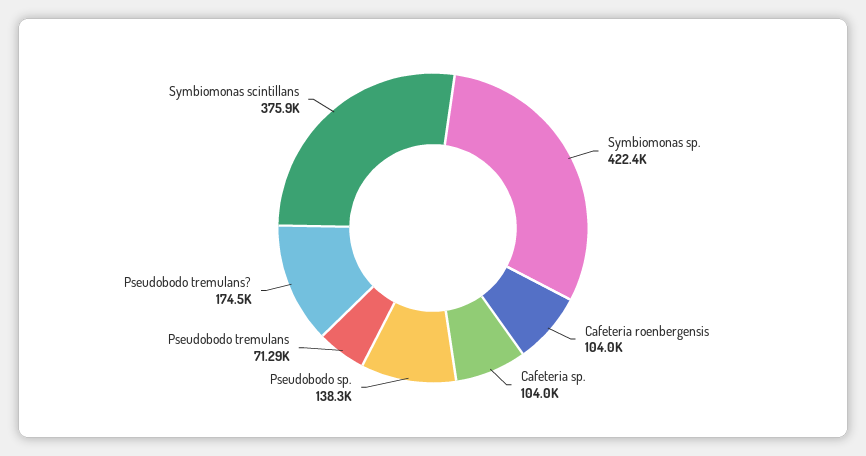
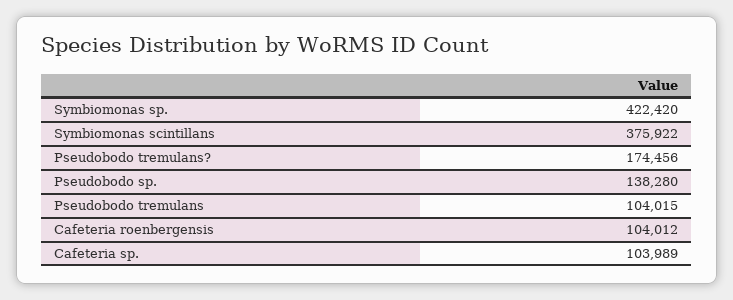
Pseudobodo tremulans: 71290 -> 104015

